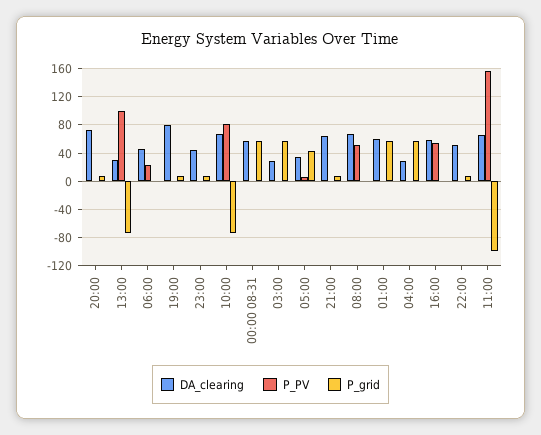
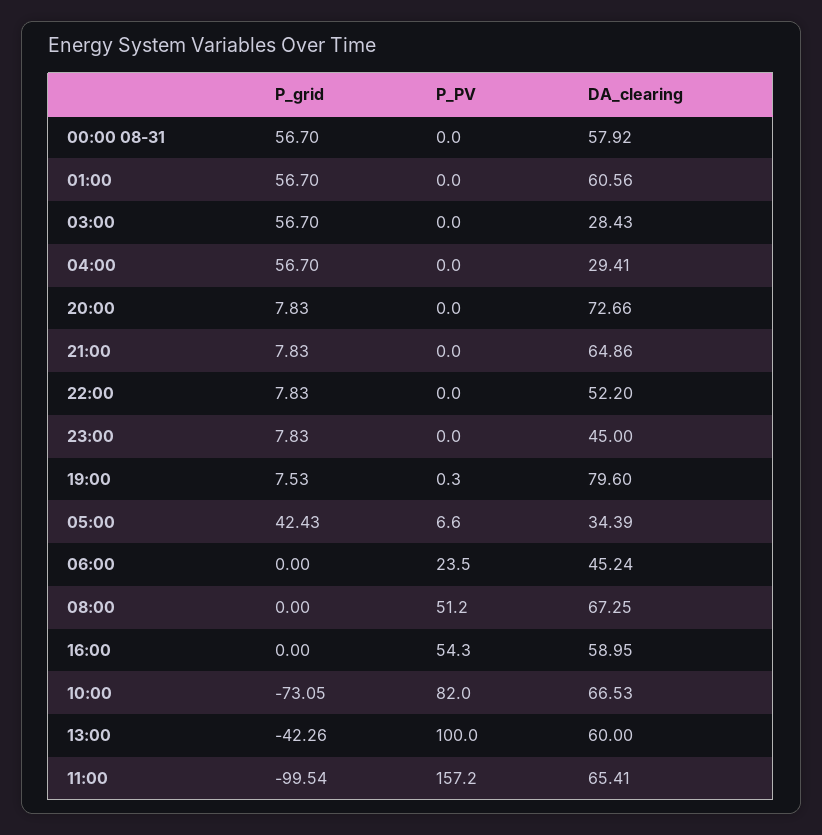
DA_clearing, 13:00: 30 -> 60
P_grid, 13:00: -70 -> -42.26

